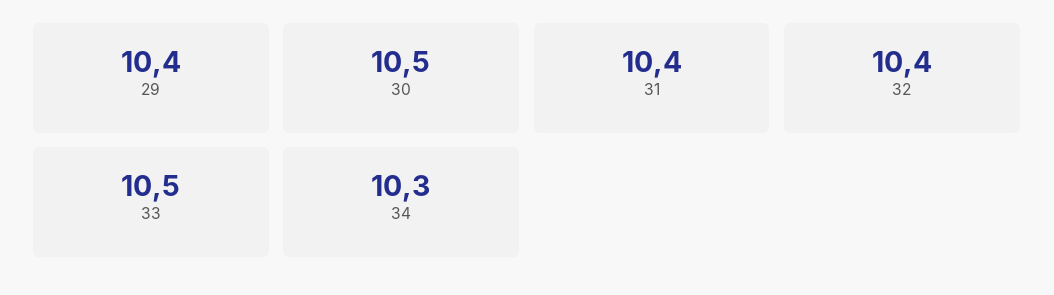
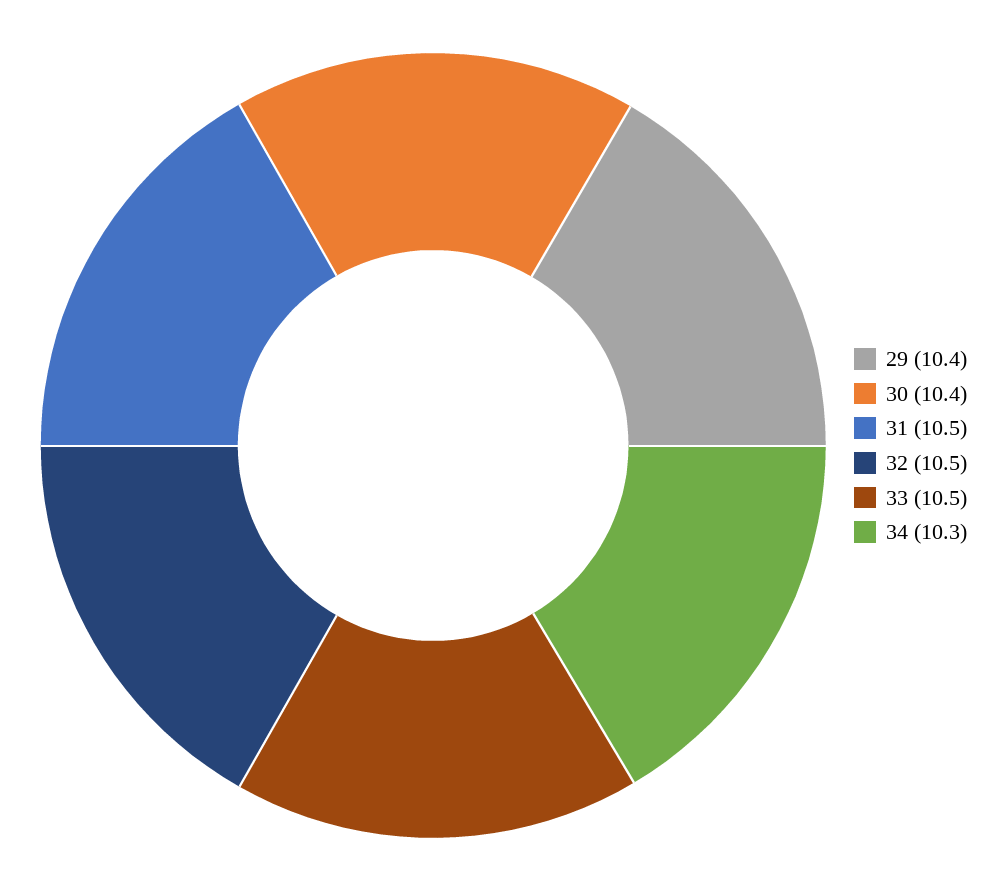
30: 10.5 -> 10.4
31: 10.4 -> 10.5
32: 10.4 -> 10.5

